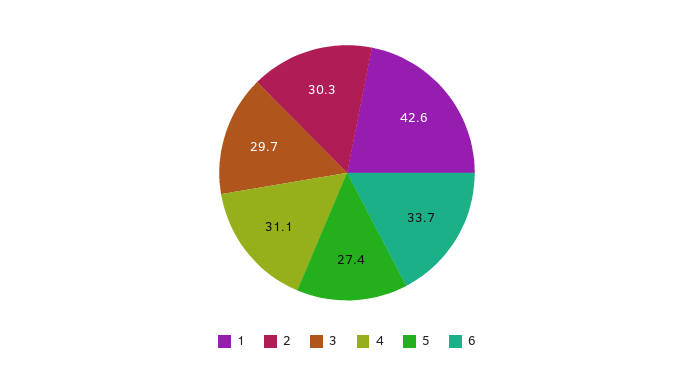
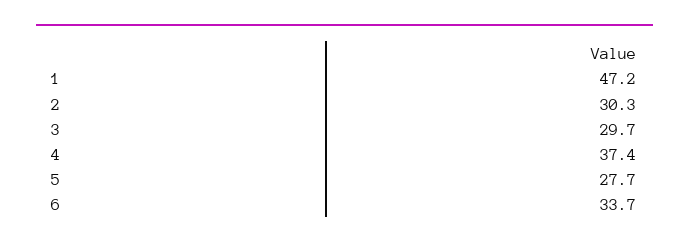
1: 42.6 -> 47.2
4: 31.1 -> 37.4
5: 27.4 -> 27.7

